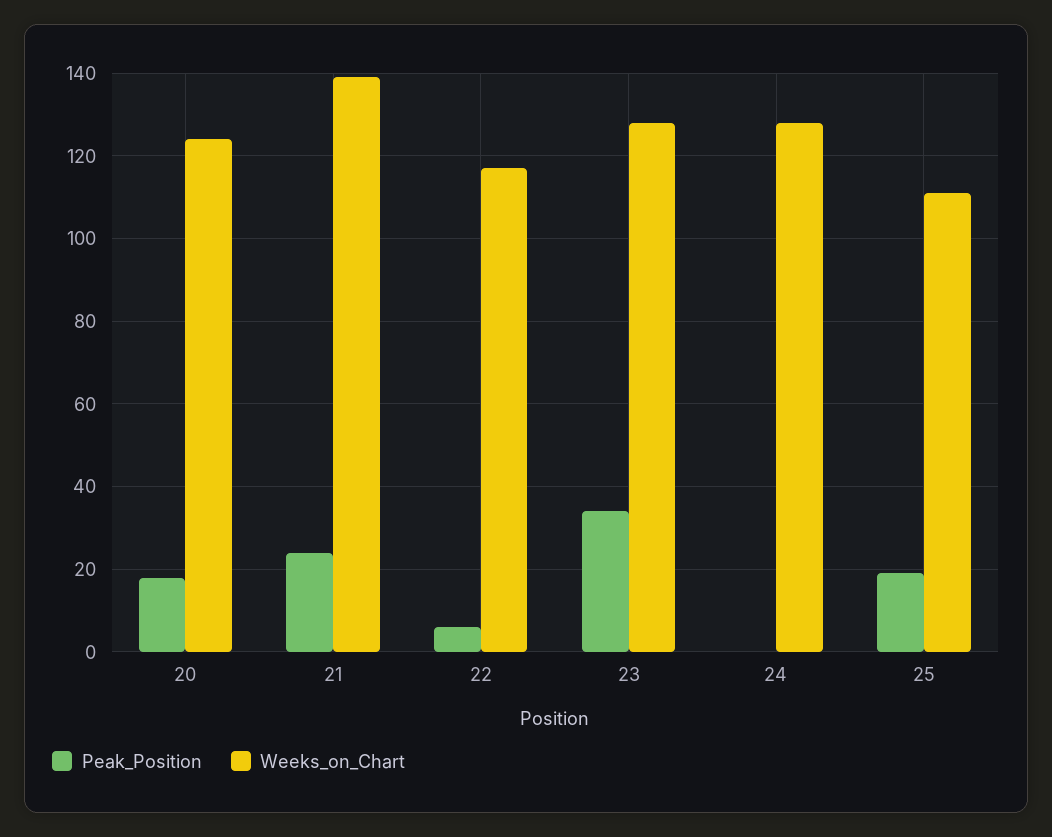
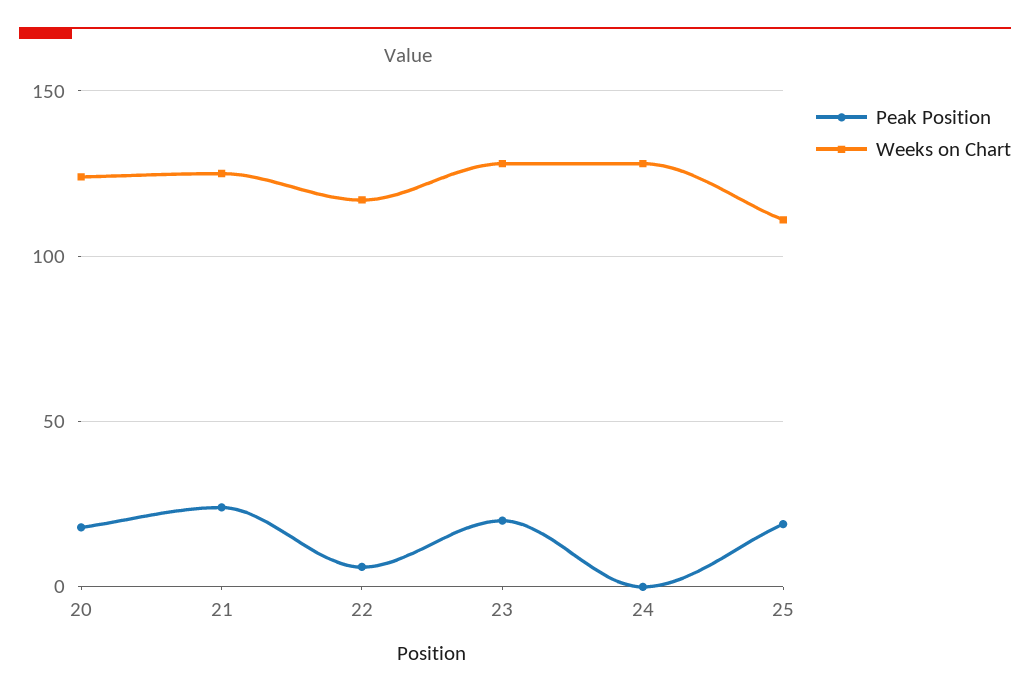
Weeks_on_Chart, 21: 140 -> 125
Peak_Position, 23: 35 -> 20

